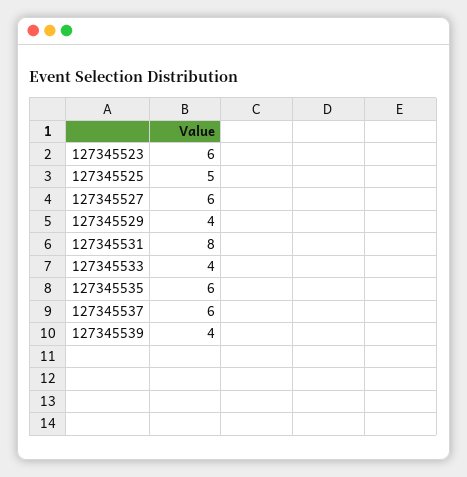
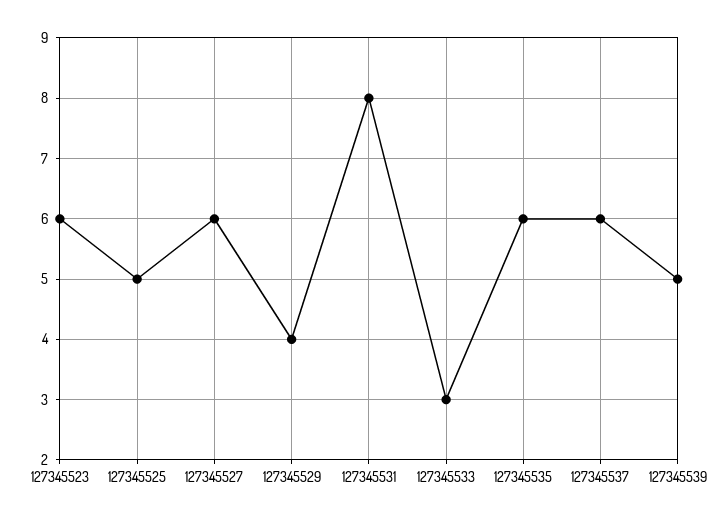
127345533: 4 -> 3
127345539: 4 -> 5

